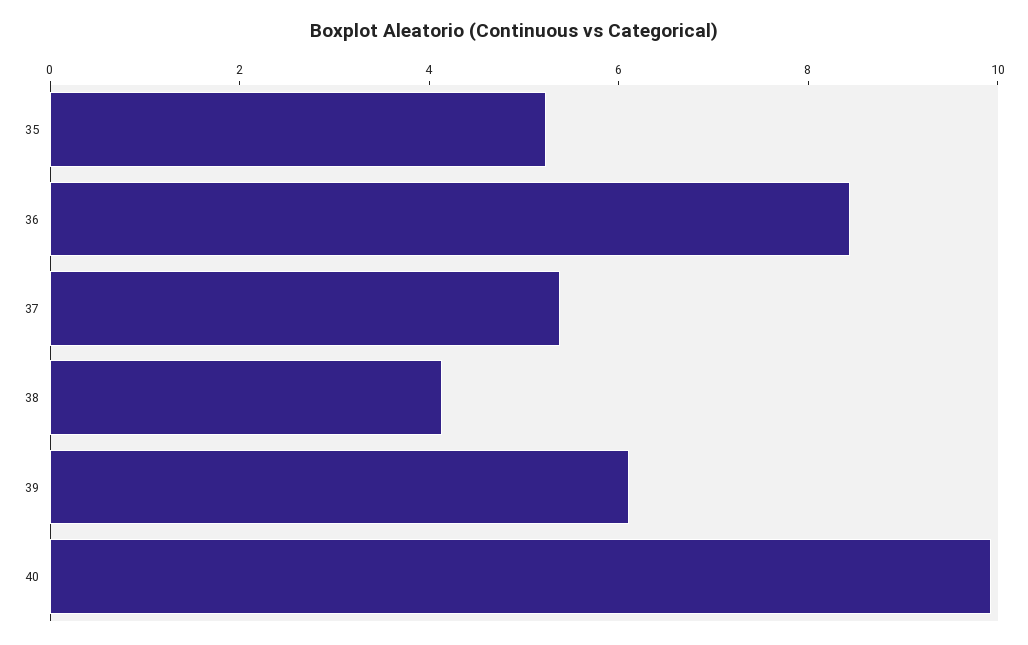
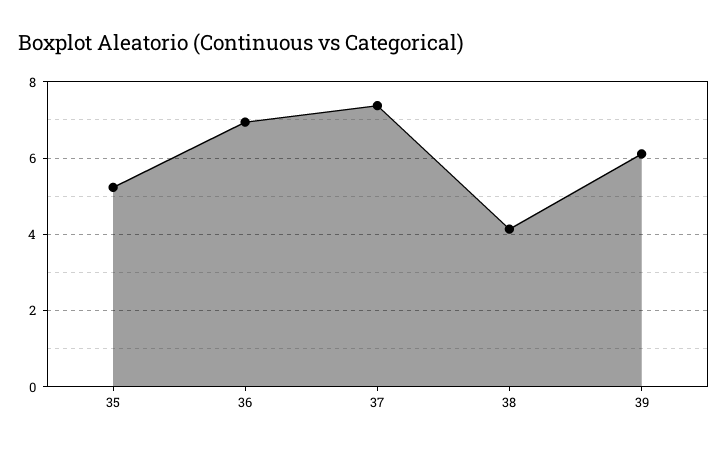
36: 8.5 -> 7
37: 5.5 -> 7.4
40: 10 -> none

